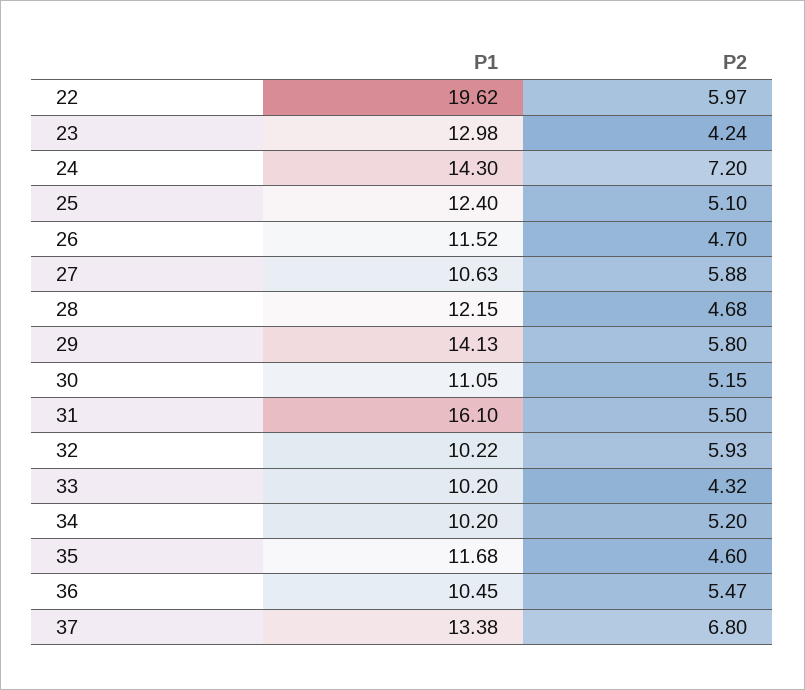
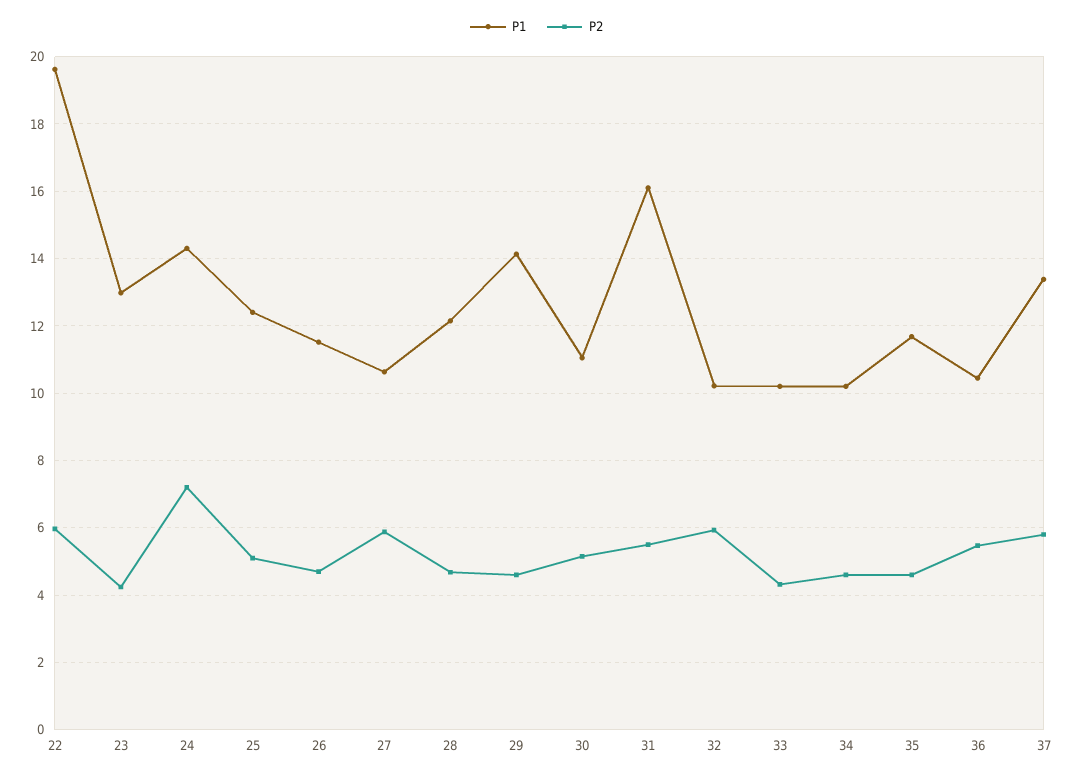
P2, 29: 5.8 -> 4.6
P2, 34: 5.2 -> 4.6
P2, 37: 6.8 -> 5.8

